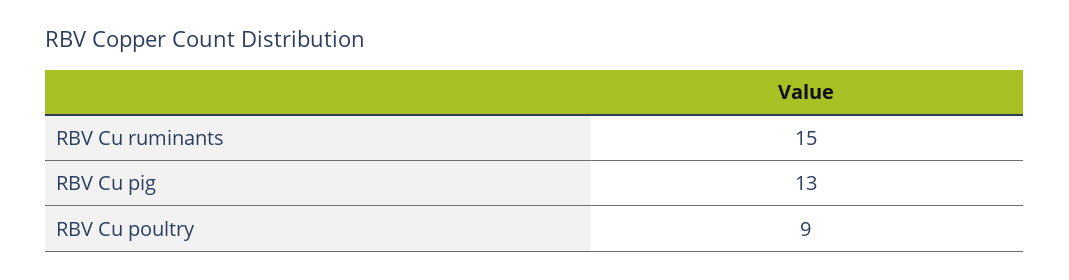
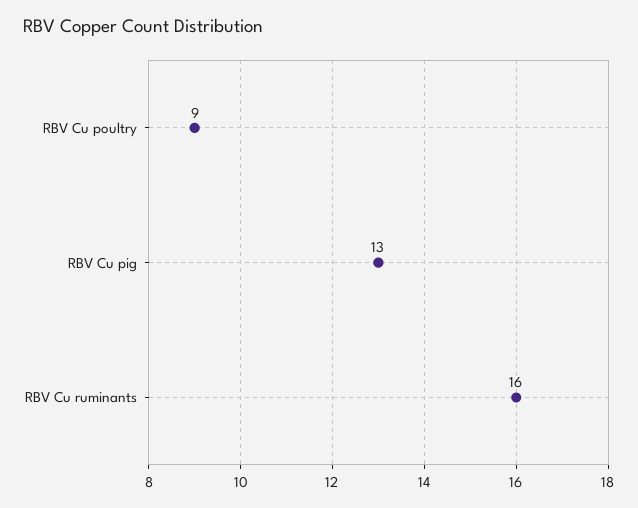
RBV Cu ruminants: 15 -> 16

